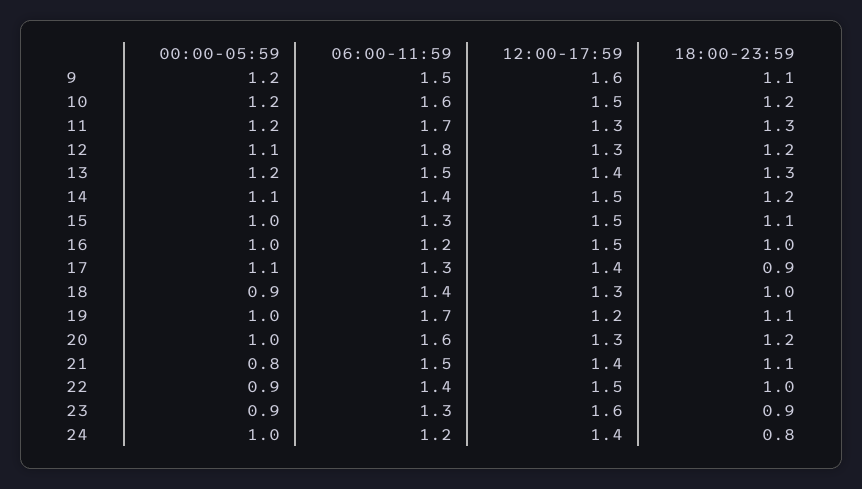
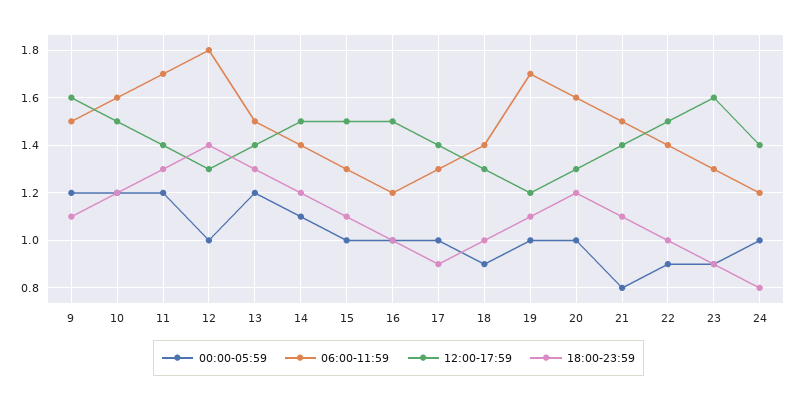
12:00-17:59, 11: 1.3 -> 1.4
00:00-05:59, 12: 1.1 -> 1
18:00-23:59, 12: 1.2 -> 1.4
00:00-05:59, 17: 1.1 -> 1

